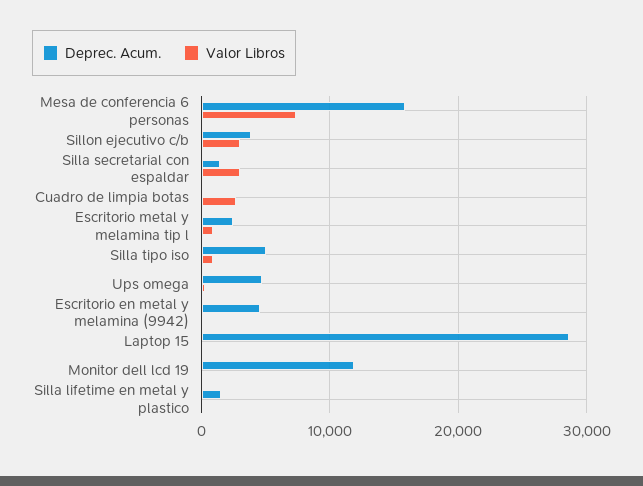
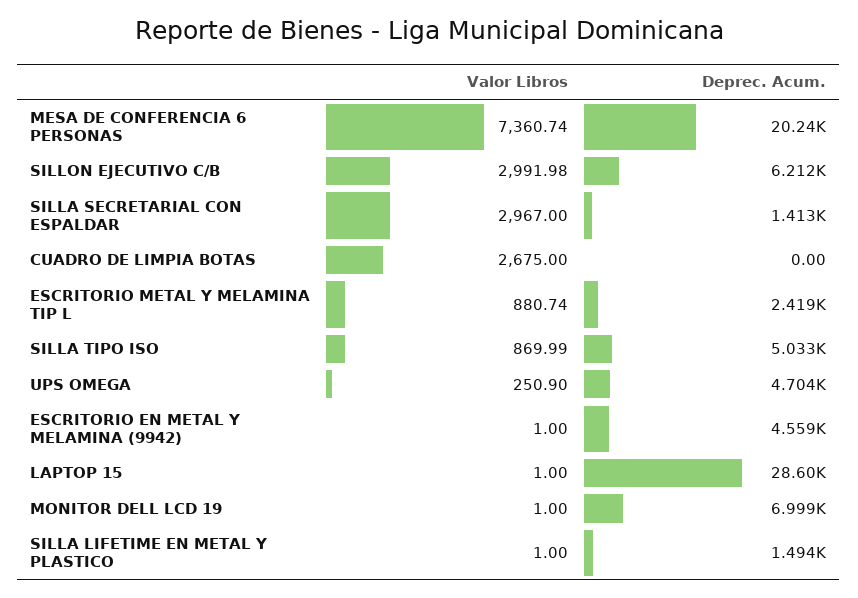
Deprec. Acum., Mesa de conferencia 6 personas: 16000 -> 20240
Deprec. Acum., Sillon ejecutivo c/b: 4000 -> 6212
Deprec. Acum., Monitor dell lcd 19: 12000 -> 6999

